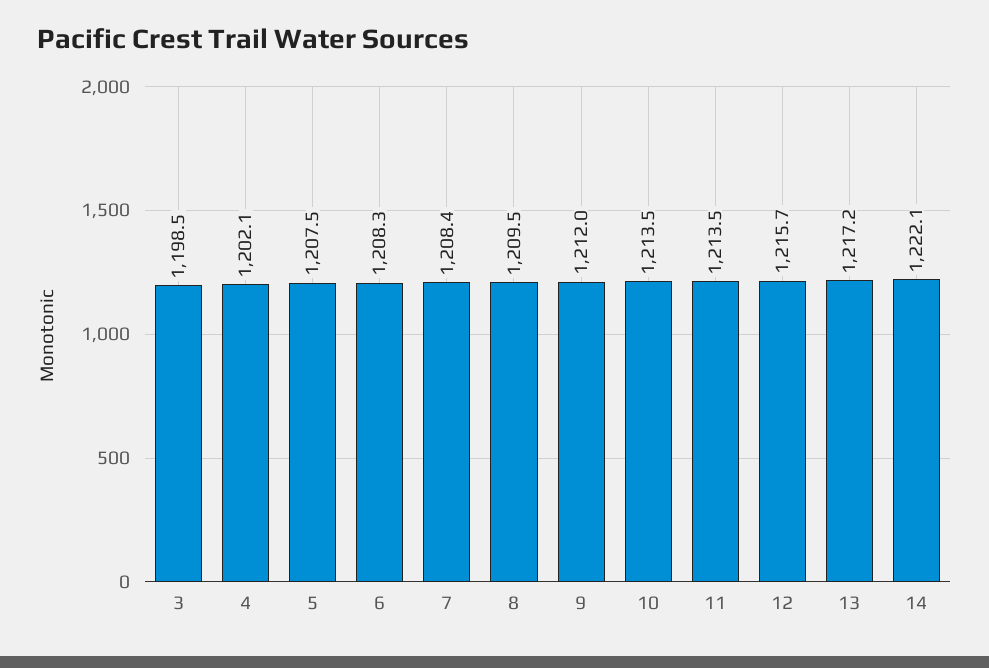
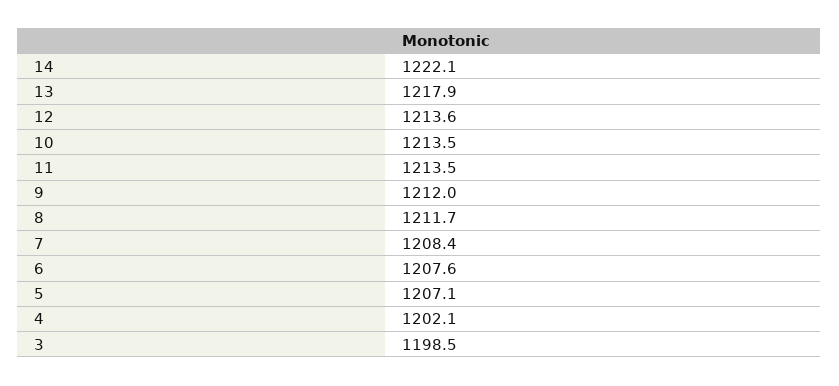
5: 1207.5 -> 1207.1
6: 1208.3 -> 1207.6
8: 1209.5 -> 1211.7
12: 1215.7 -> 1213.6
13: 1217.2 -> 1217.9

